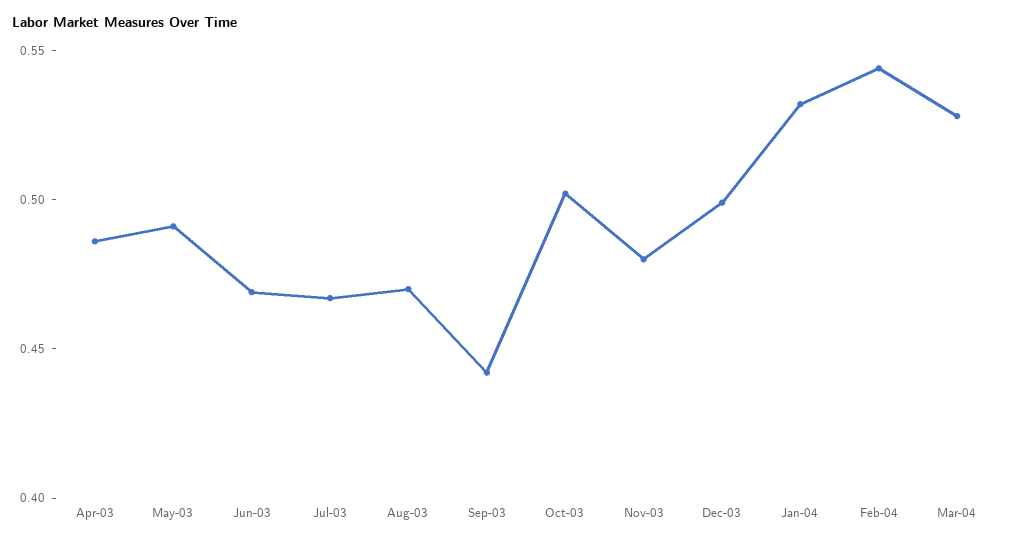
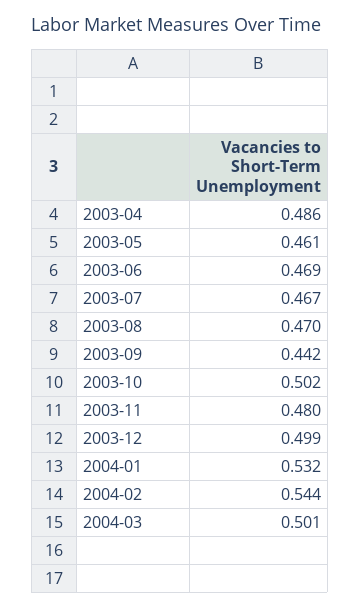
May-03: 0.49 -> 0.461
Mar-04: 0.53 -> 0.501

